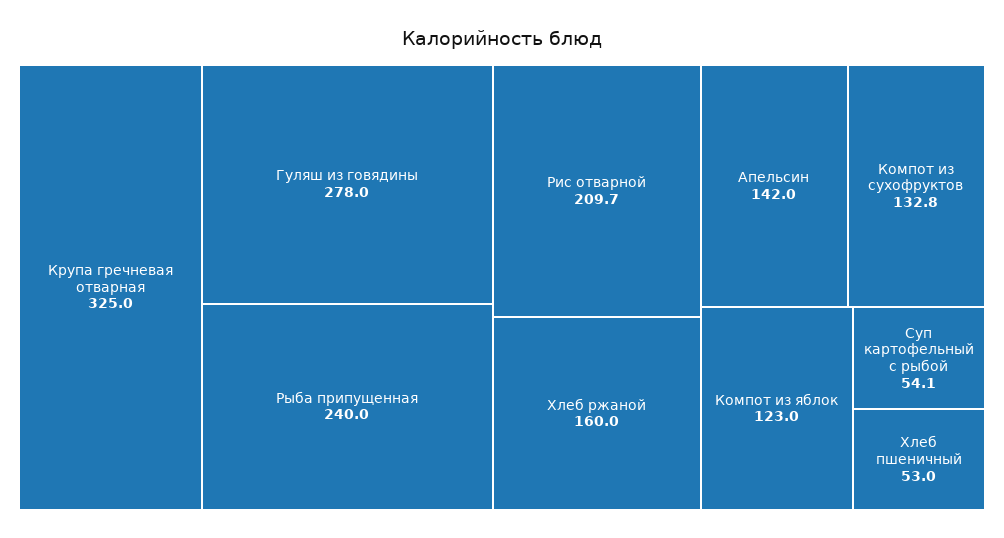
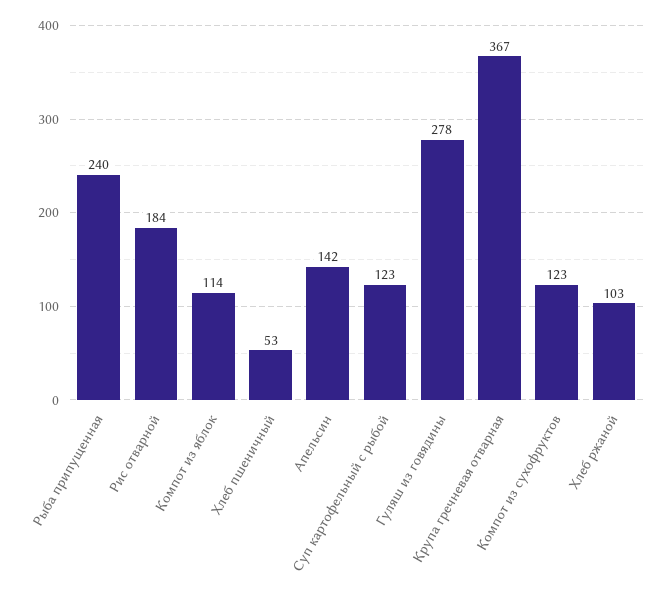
Крупа гречневая отварная: 325 -> 367
Рис отварной: 209.7 -> 184
Хлеб ржаной: 160 -> 103
Компот из сухофруктов: 132.8 -> 123
Компот из яблок: 123 -> 114
Суп картофельный с рыбой: 54.1 -> 123

